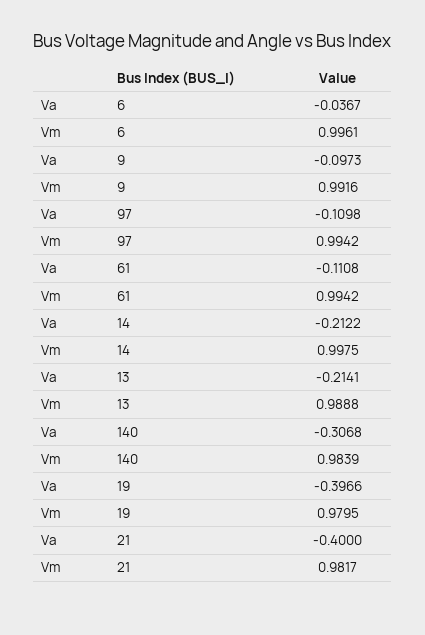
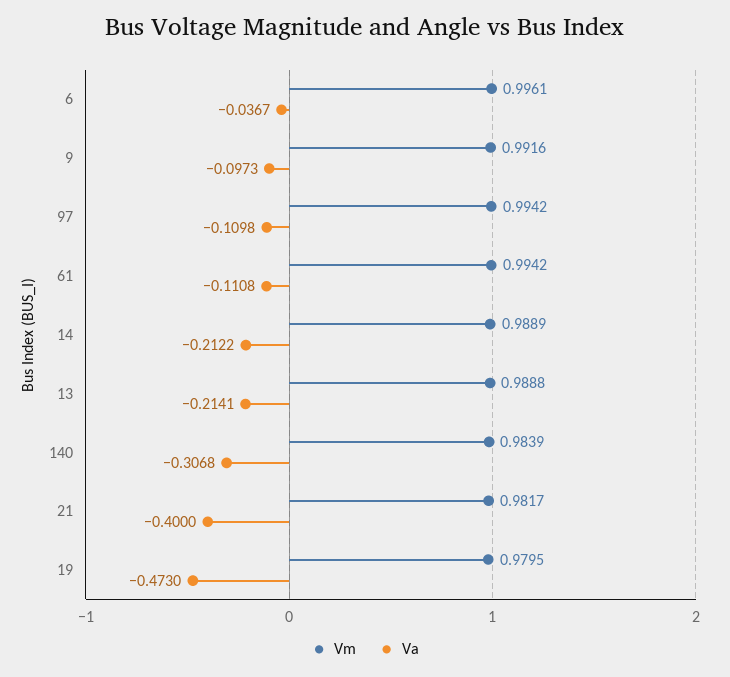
Vm, 14: 0.9975 -> 0.9889
Va, 19: -0.3966 -> -0.473

